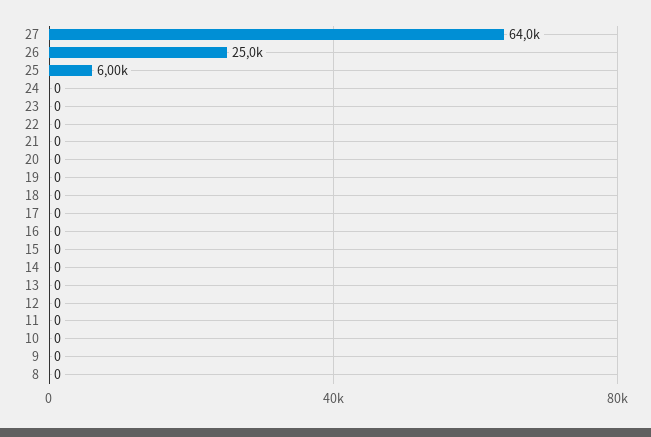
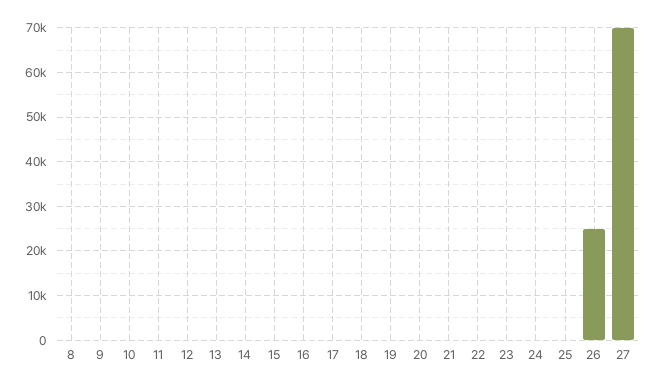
27: 64000 -> 70000
25: 6000 -> 0

